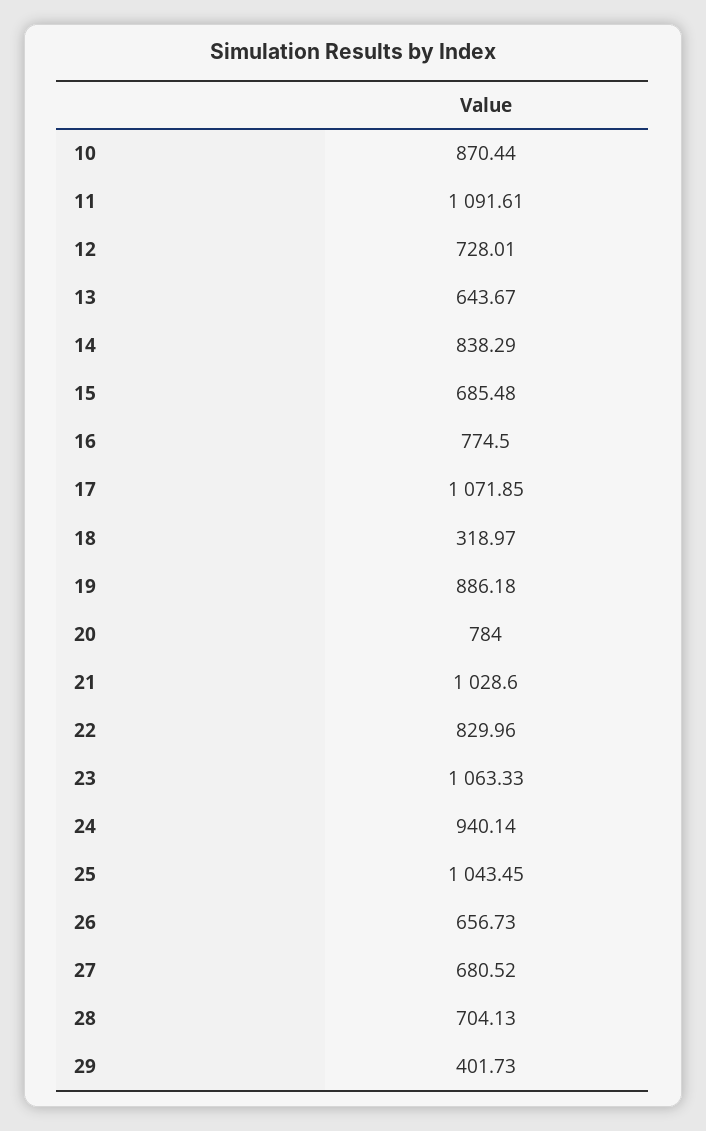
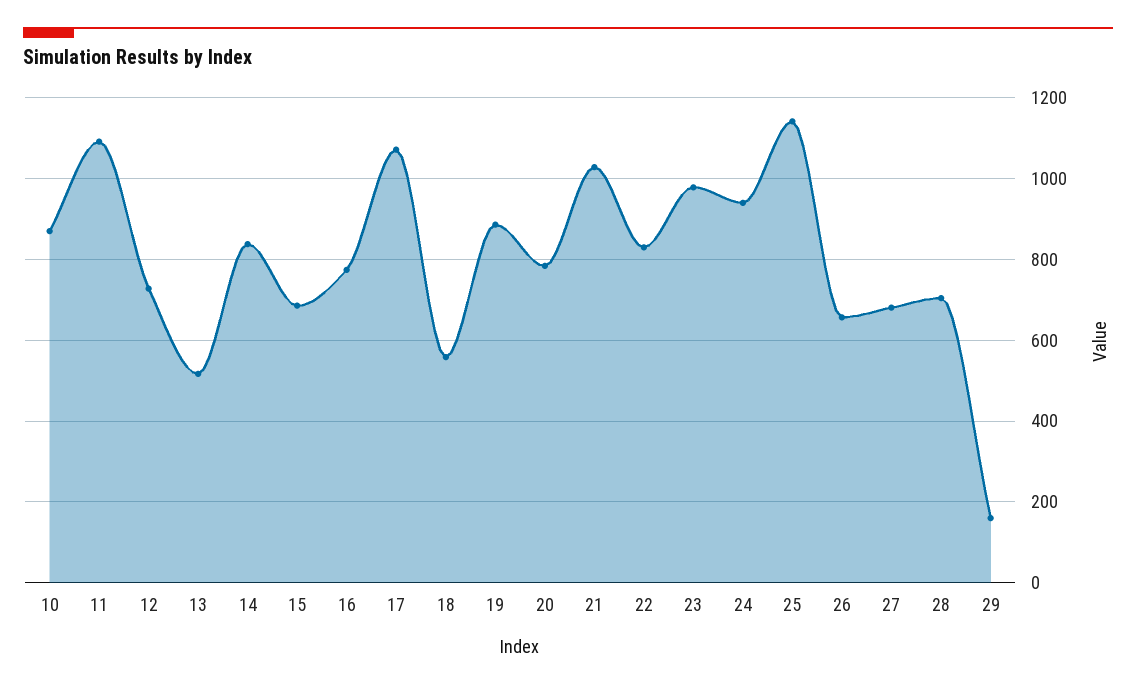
13: 643.67 -> 520
18: 318.97 -> 560
23: 1063.33 -> 980
25: 1043.45 -> 1140
29: 401.73 -> 160

